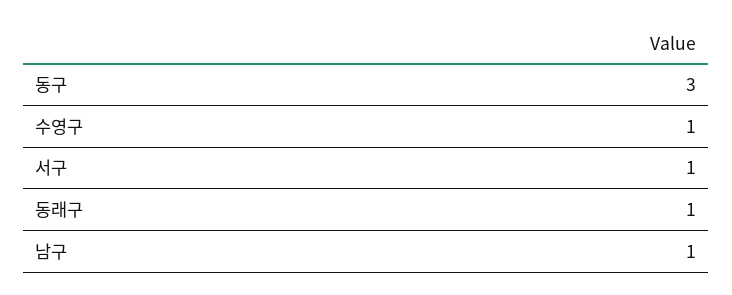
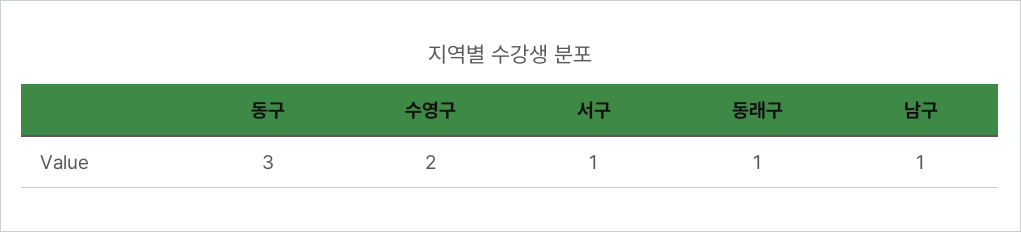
수영구: 1 -> 2

